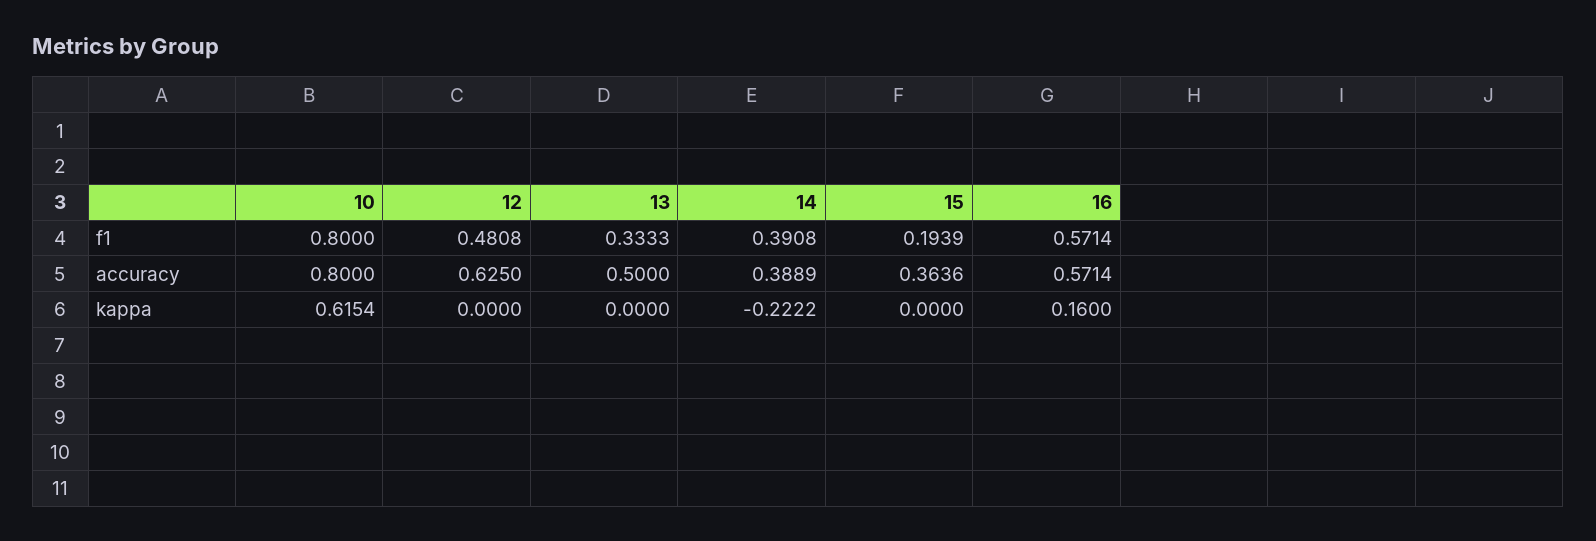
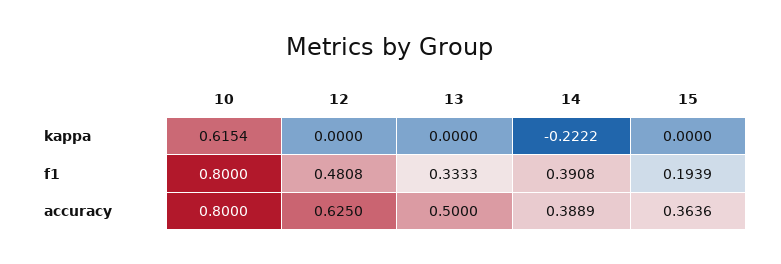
16, f1: 0.5714 -> none
16, accuracy: 0.5714 -> none
16, kappa: 0.16 -> none

